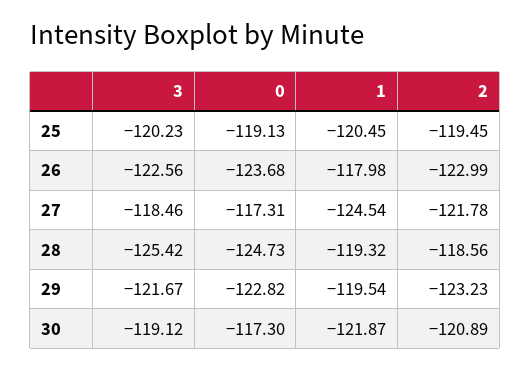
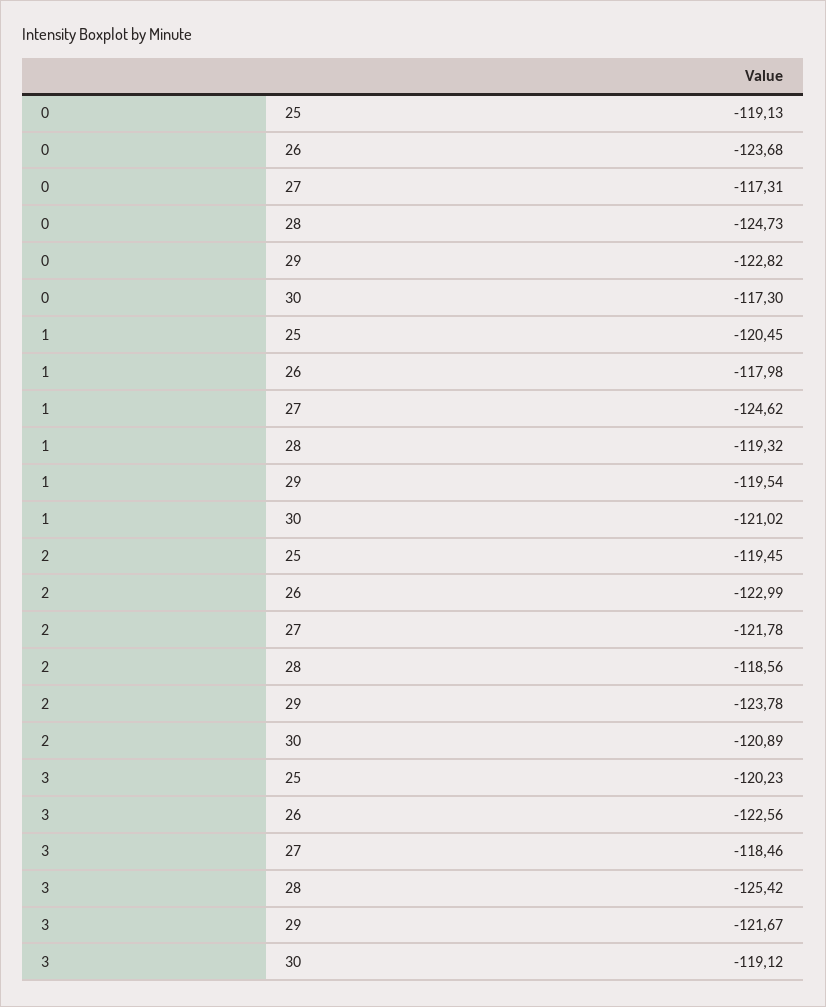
1, 27: -124.54 -> -124.62
2, 29: -123.23 -> -123.78
1, 30: -121.87 -> -121.02

